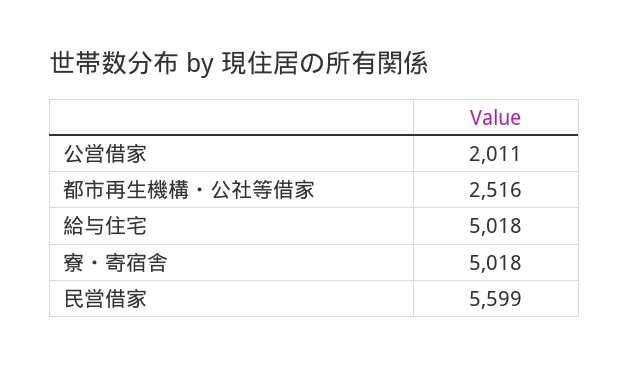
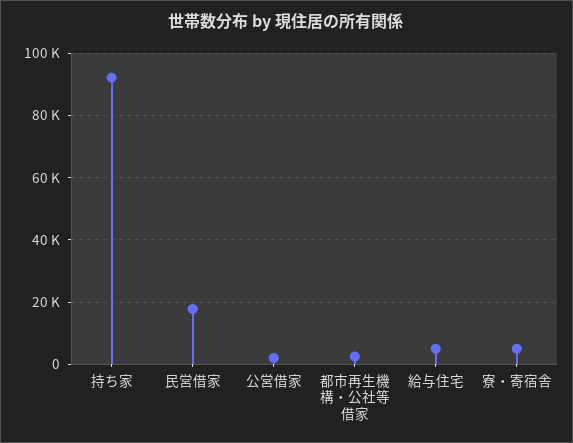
民営借家: 5599 -> 18000
持ち家: none -> 92000

